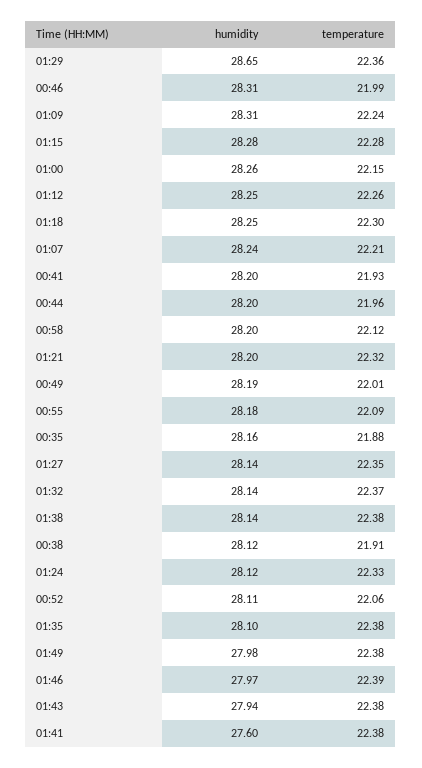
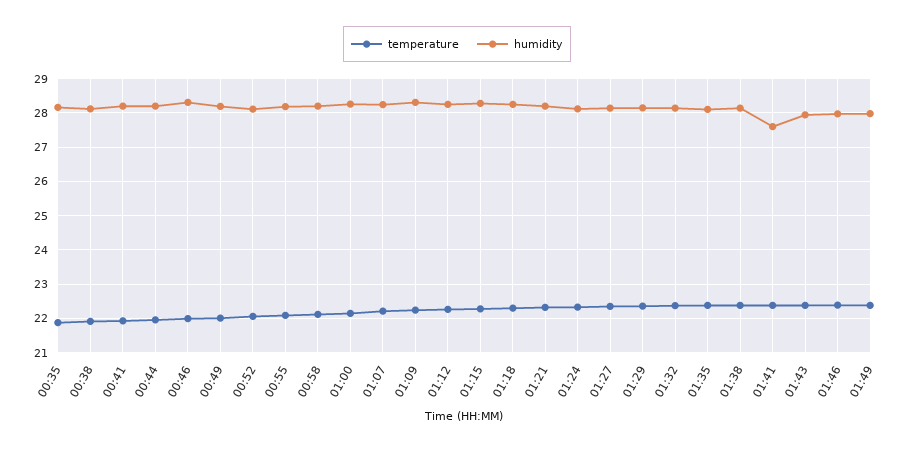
humidity, 01:29: 28.65 -> 28.2

